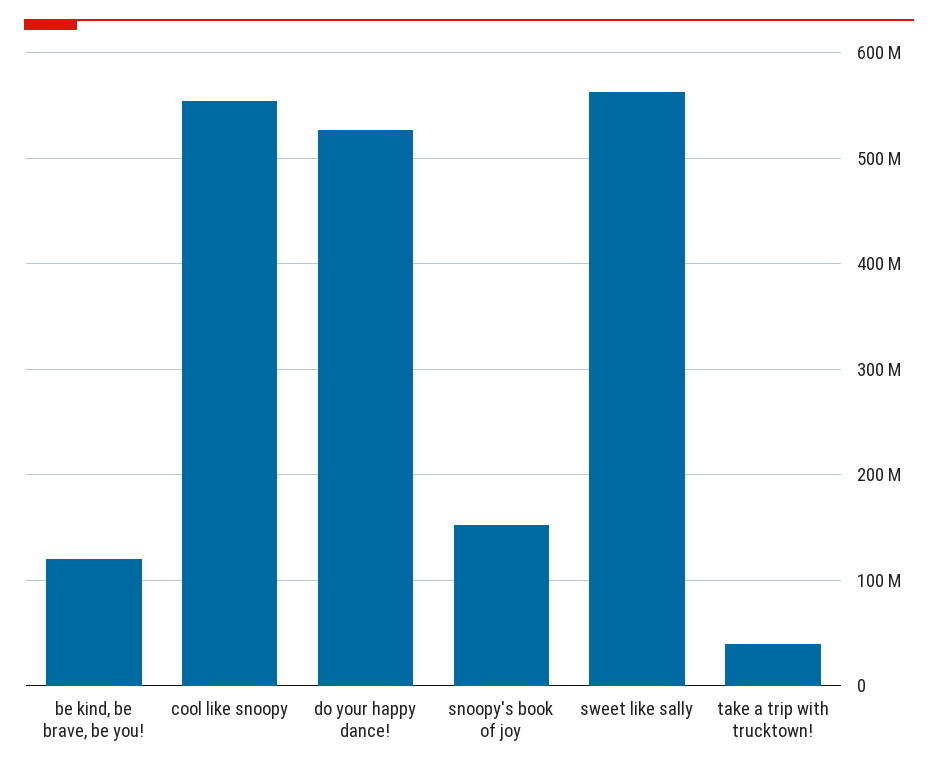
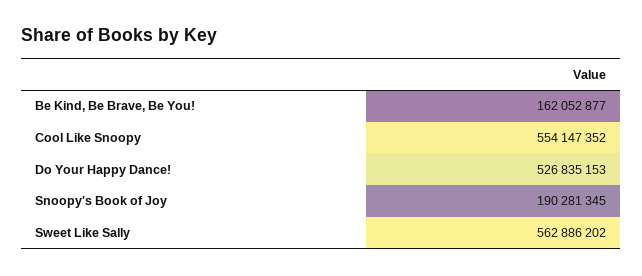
be kind, be brave, be you!: 120000000 -> 162052877
snoopy's book of joy: 150000000 -> 190281345
take a trip with trucktown!: 40000000 -> none

